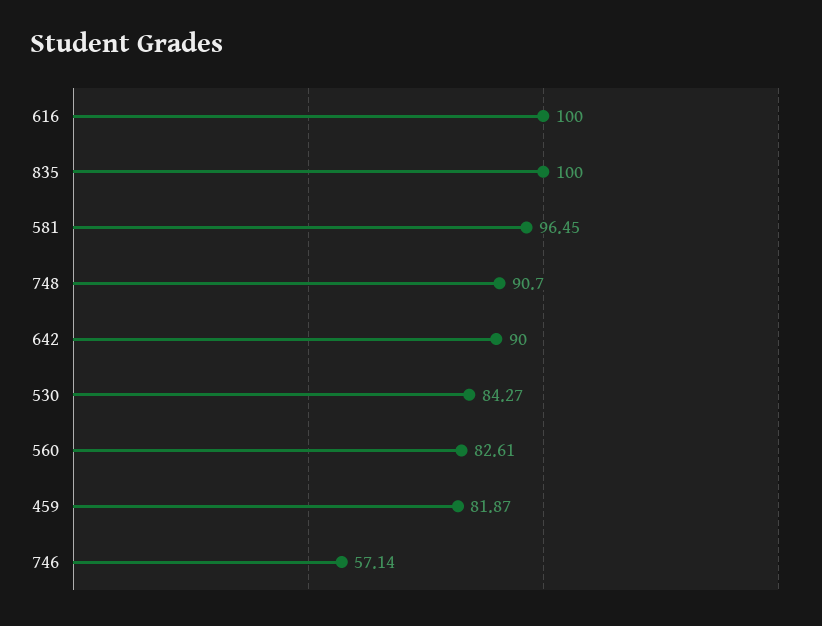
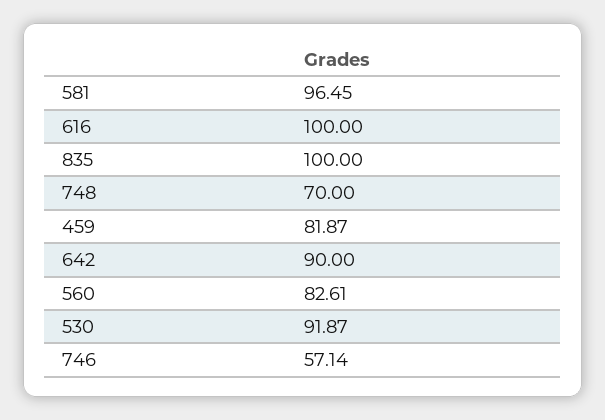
748: 90.7 -> 70
530: 84.27 -> 91.87

